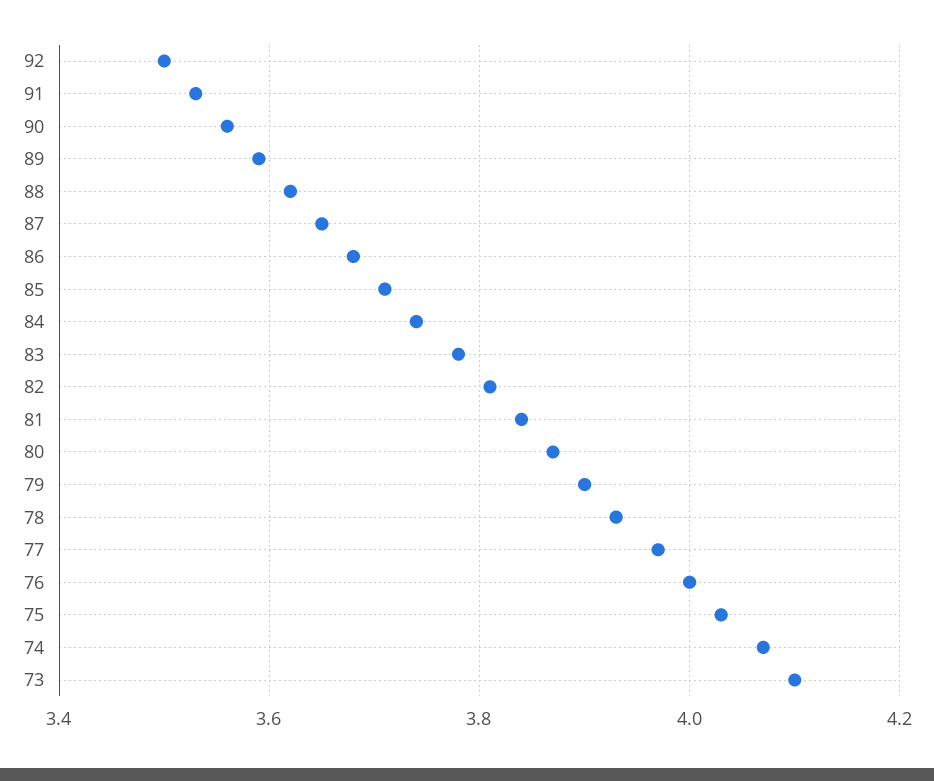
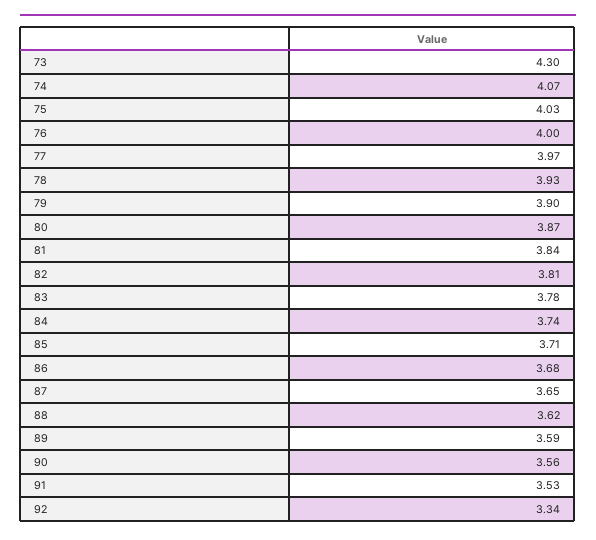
92: 3.5 -> 3.34
73: 4.1 -> 4.3

